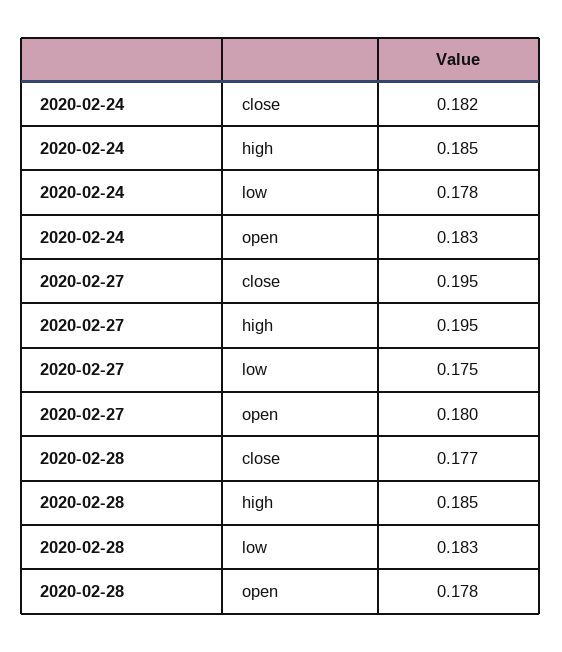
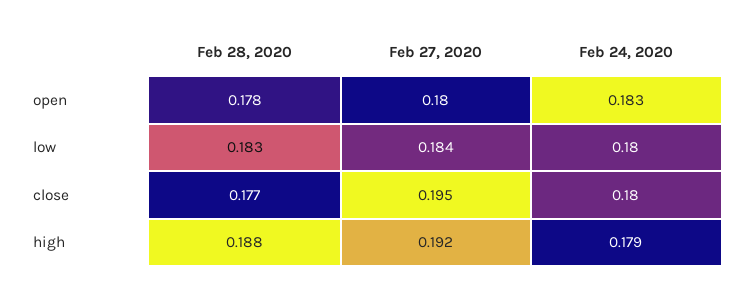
2020-02-24, close: 0.182 -> 0.18
2020-02-24, high: 0.185 -> 0.179
2020-02-24, low: 0.178 -> 0.18
2020-02-27, high: 0.195 -> 0.192
2020-02-27, low: 0.175 -> 0.184
2020-02-28, high: 0.185 -> 0.188

